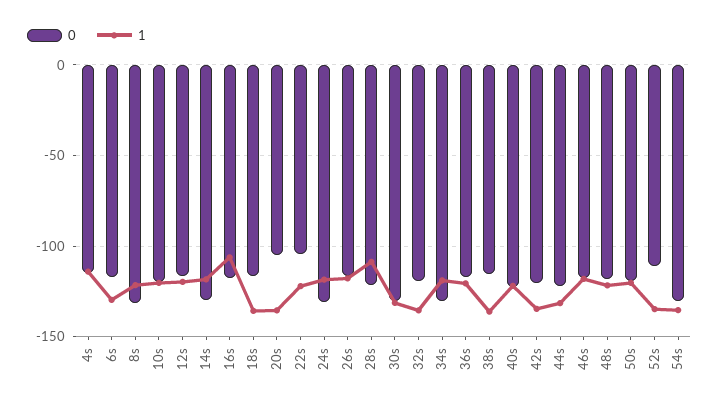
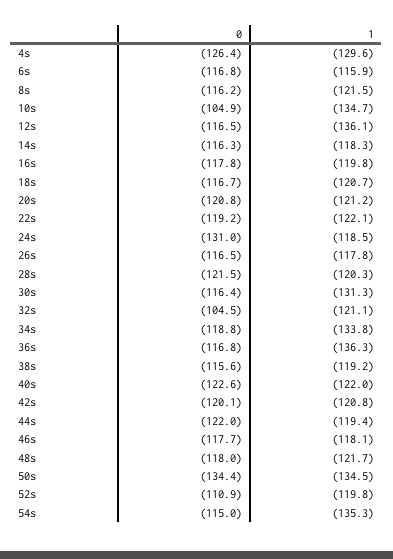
0, 4s: -115 -> -126.4
1, 4s: -115 -> -129.6
1, 6s: -130 -> -115.9
0, 8s: -130 -> -116.2
0, 10s: -120 -> -104.9
1, 10s: -120 -> -134.7
1, 12s: -120 -> -136.1
0, 14s: -130 -> -116.3
1, 16s: -105 -> -119.8
1, 18s: -135 -> -120.7
0, 20s: -105 -> -120.8
1, 20s: -135 -> -121.2
0, 22s: -105 -> -119.2
1, 28s: -110 -> -120.3
0, 30s: -130 -> -116.4
0, 32s: -120 -> -104.5
1, 32s: -135 -> -121.1
0, 34s: -130 -> -118.8
1, 34s: -120 -> -133.8
1, 36s: -120 -> -136.3
1, 38s: -135 -> -119.2
1, 42s: -135 -> -120.8
1, 44s: -130 -> -119.4
0, 50s: -120 -> -134.4
1, 50s: -120 -> -134.5
1, 52s: -135 -> -119.8
0, 54s: -130 -> -115

